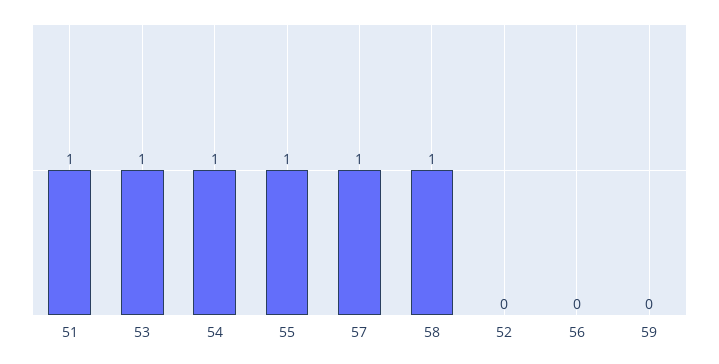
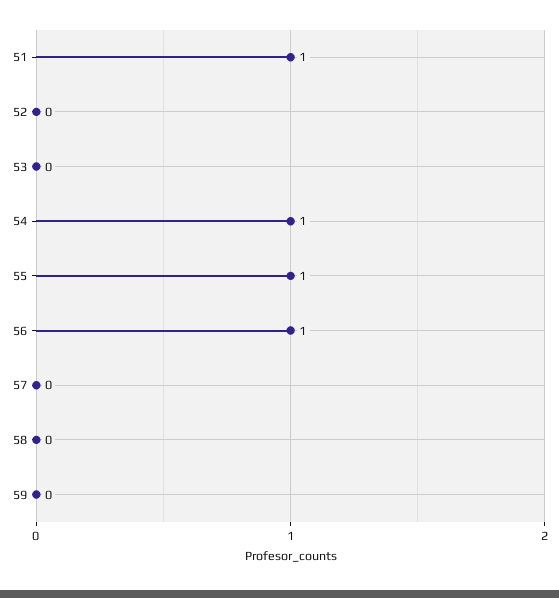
53: 1 -> 0
57: 1 -> 0
58: 1 -> 0
56: 0 -> 1

